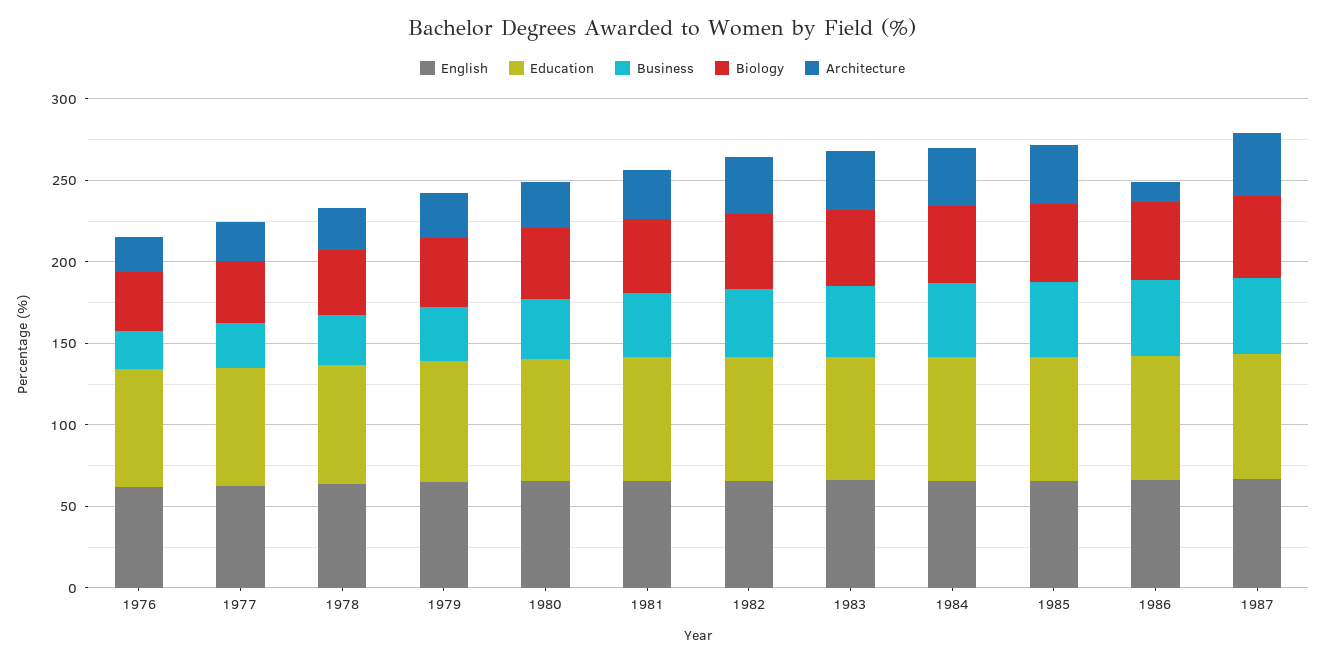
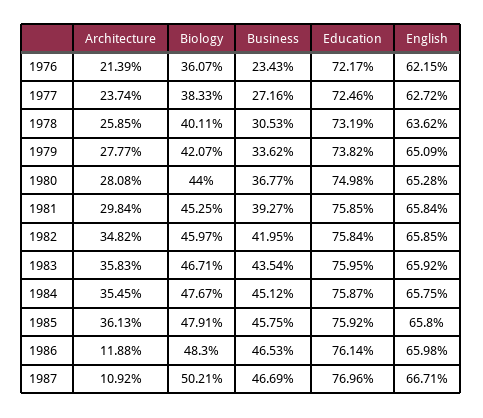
Architecture, 1987: 40 -> 10.92

